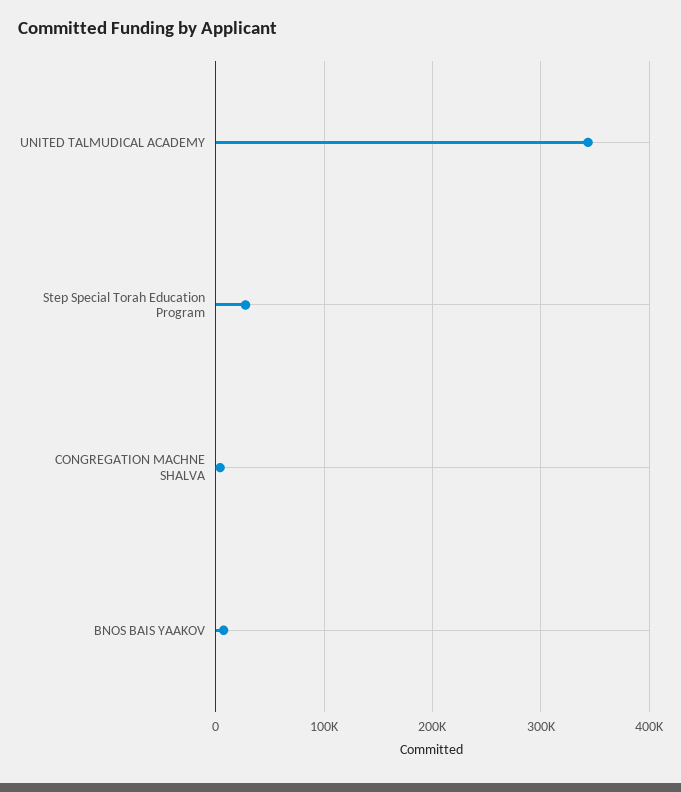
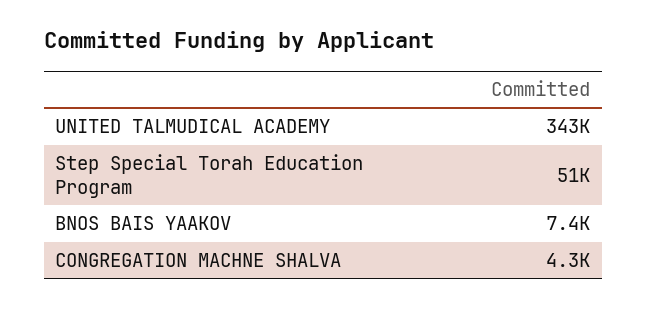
Step Special Torah Education Program: 30000 -> 51000

